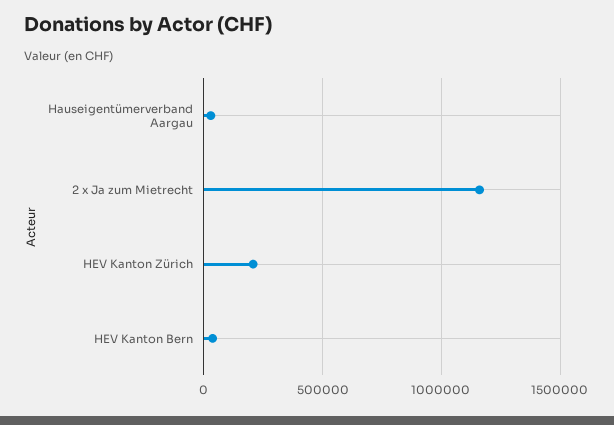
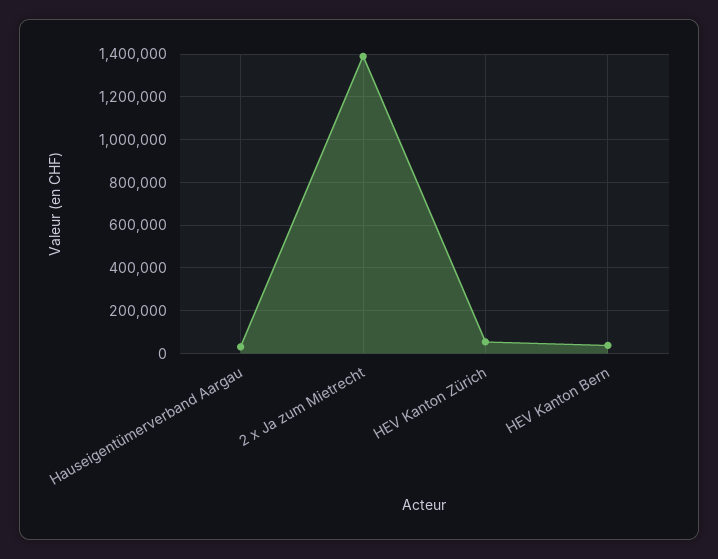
2 x Ja zum Mietrecht: 1150000 -> 1400000
HEV Kanton Zürich: 200000 -> 50000

